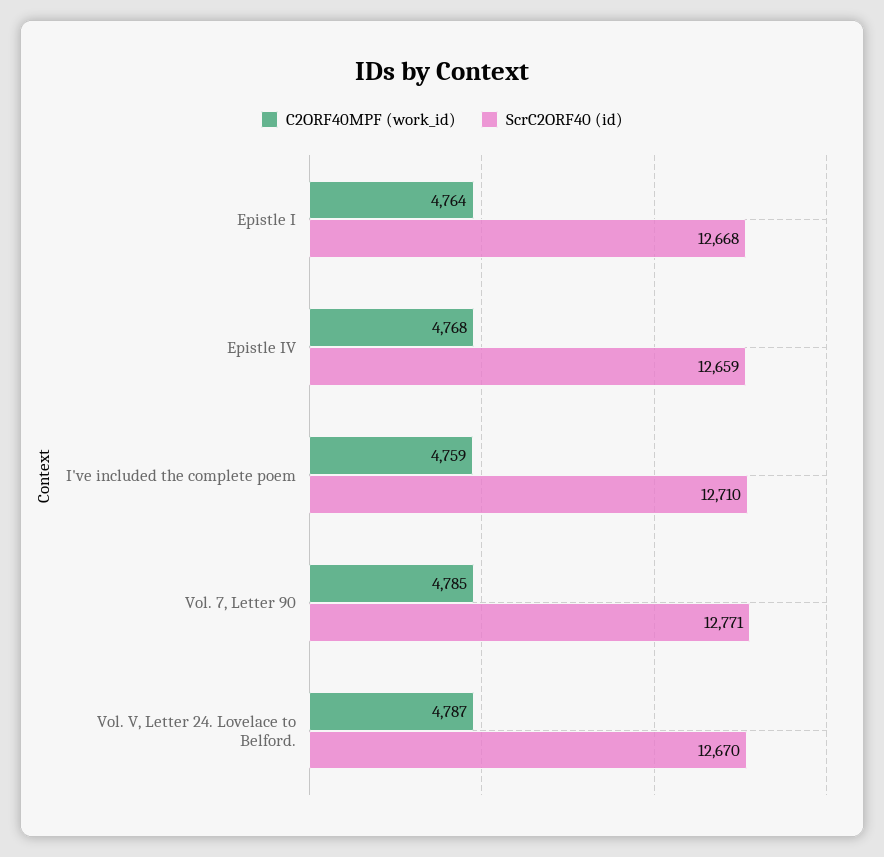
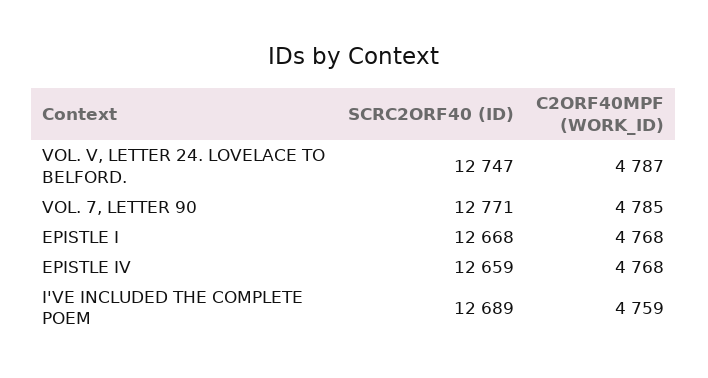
C2ORF40MPF (work_id), Epistle I: 4764 -> 4768
ScrC2ORF40 (id), I've included the complete poem: 12710 -> 12689
ScrC2ORF40 (id), Vol. V, Letter 24. Lovelace to Belford.: 12670 -> 12747

